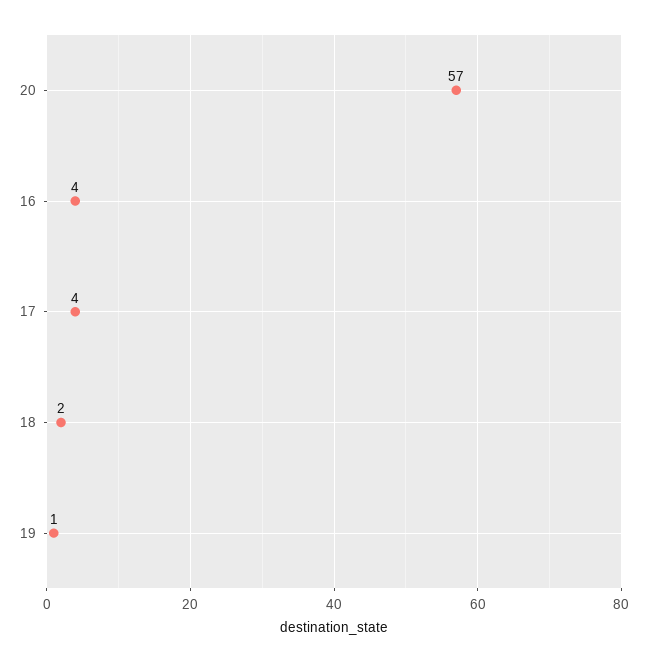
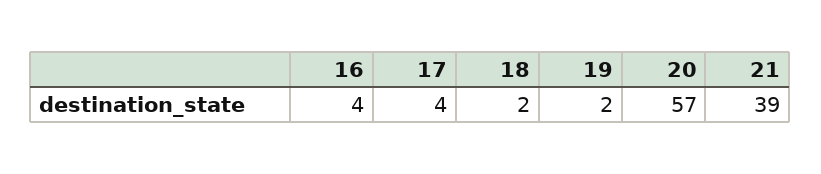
19: 1 -> 2
21: none -> 39

